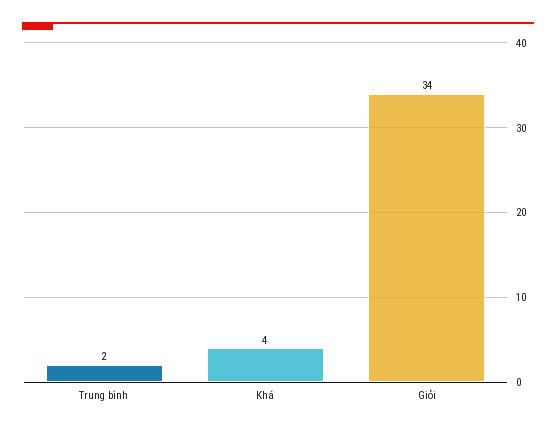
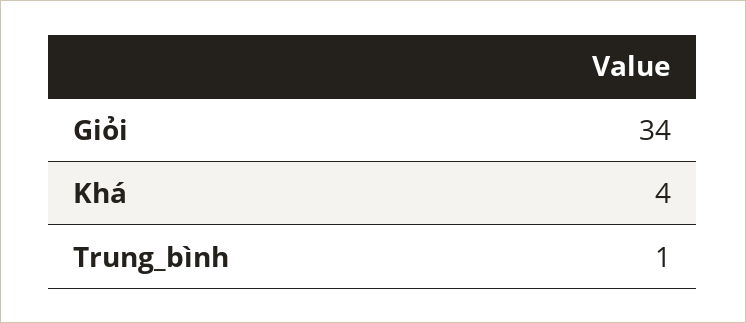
Trung bình: 2 -> 1

